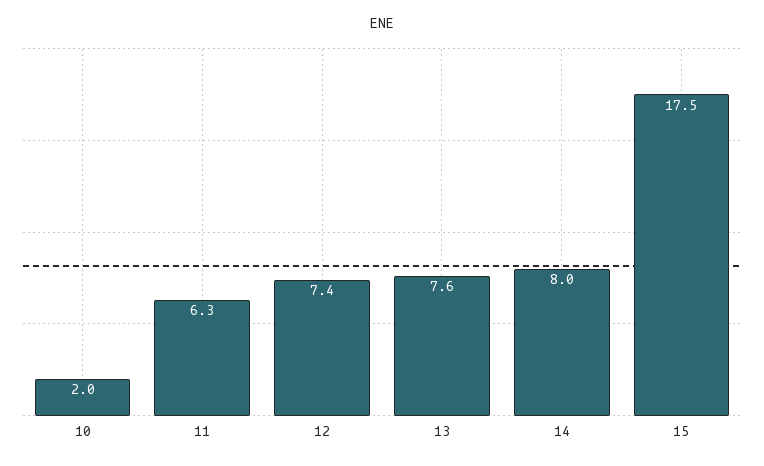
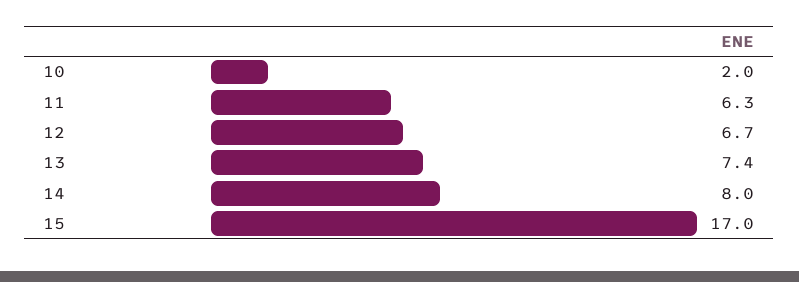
12: 7.4 -> 6.7
13: 7.6 -> 7.4
15: 17.5 -> 17

